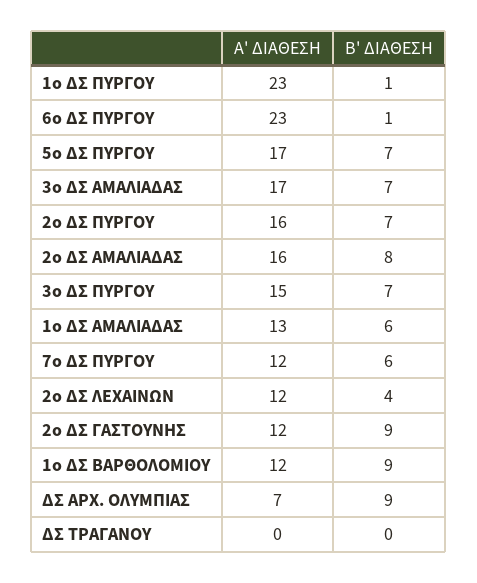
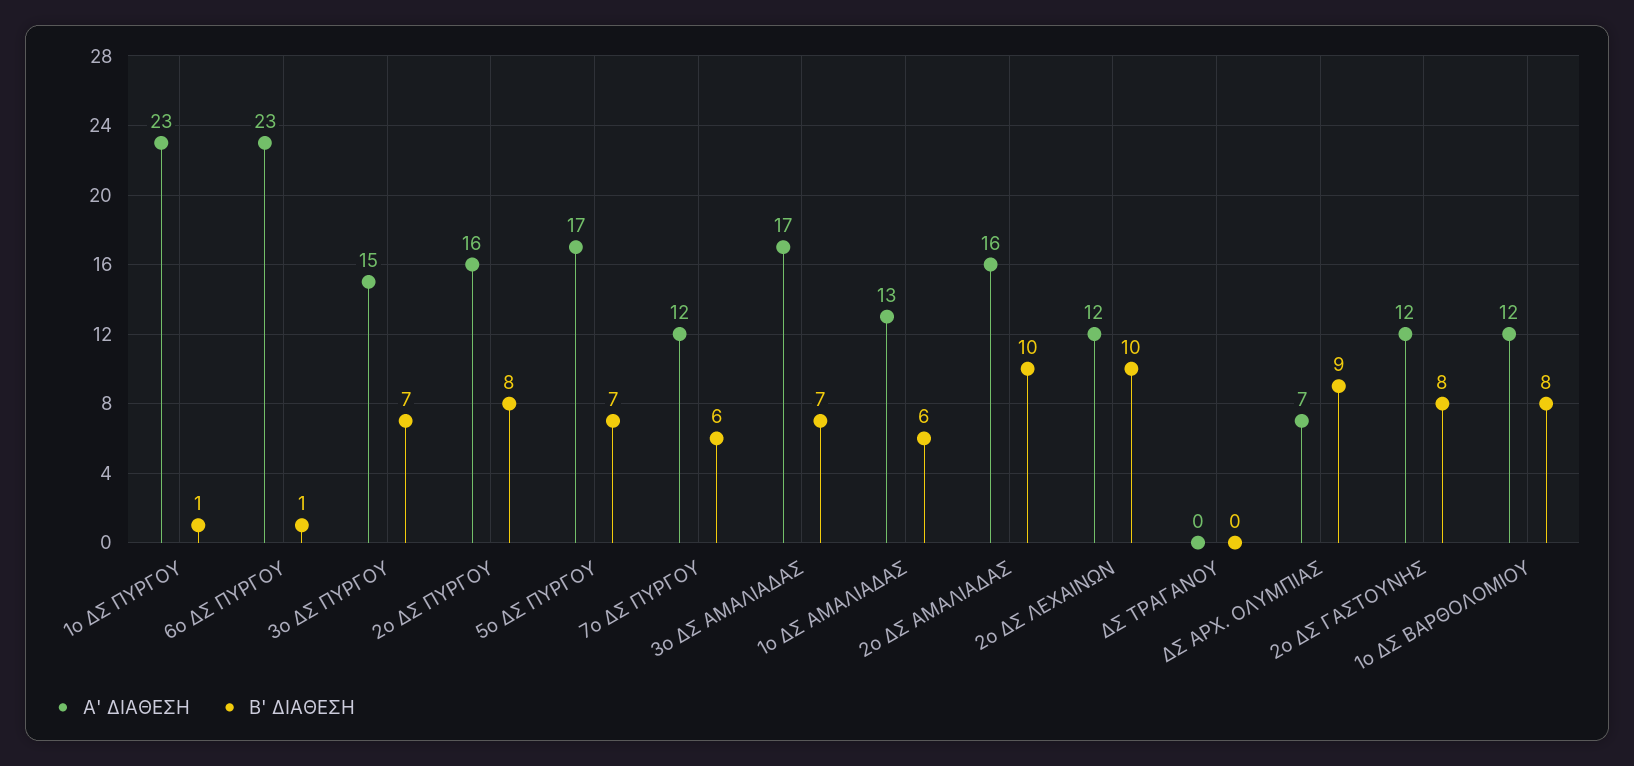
Β' ΔΙΑΘΕΣΗ, 2ο ΔΣ ΠΥΡΓΟΥ: 7 -> 8
Β' ΔΙΑΘΕΣΗ, 2ο ΔΣ ΑΜΑΛΙΑΔΑΣ: 8 -> 10
Β' ΔΙΑΘΕΣΗ, 2ο ΔΣ ΛΕΧΑΙΝΩΝ: 4 -> 10
Β' ΔΙΑΘΕΣΗ, 2ο ΔΣ ΓΑΣΤΟΥΝΗΣ: 9 -> 8
Β' ΔΙΑΘΕΣΗ, 1ο ΔΣ ΒΑΡΘΟΛΟΜΙΟΥ: 9 -> 8

